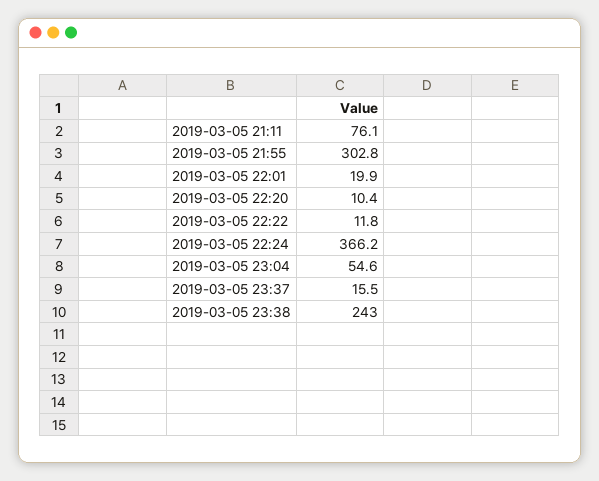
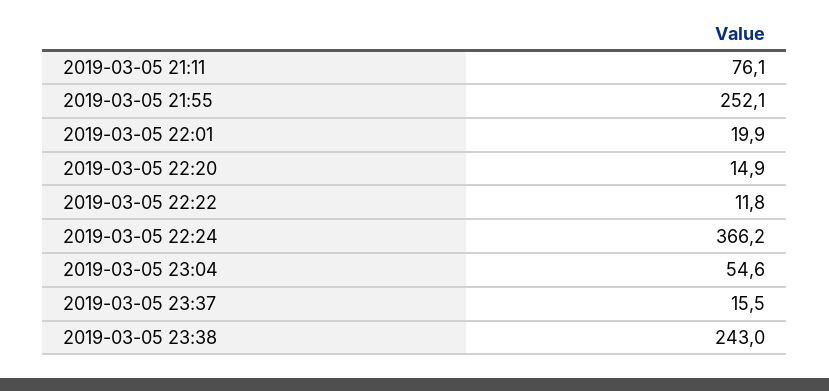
2019-03-05 21:55: 302.8 -> 252.1
2019-03-05 22:20: 10.4 -> 14.9

